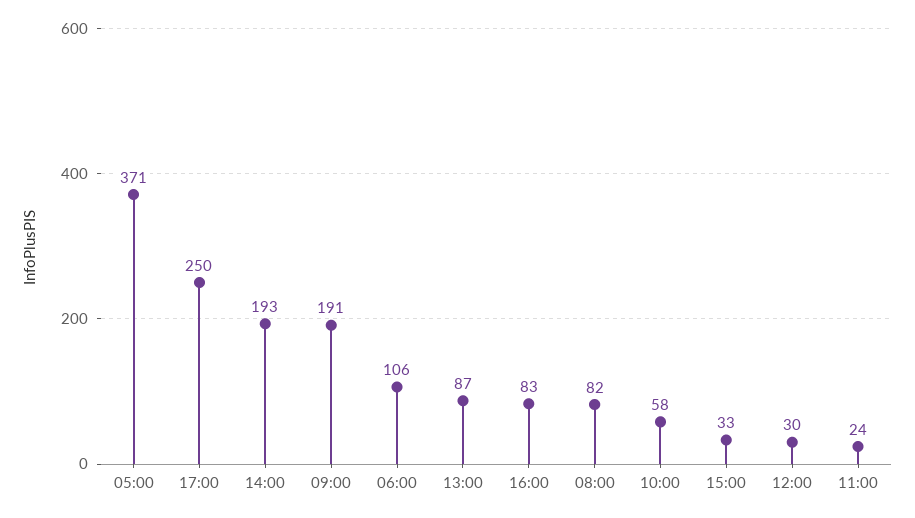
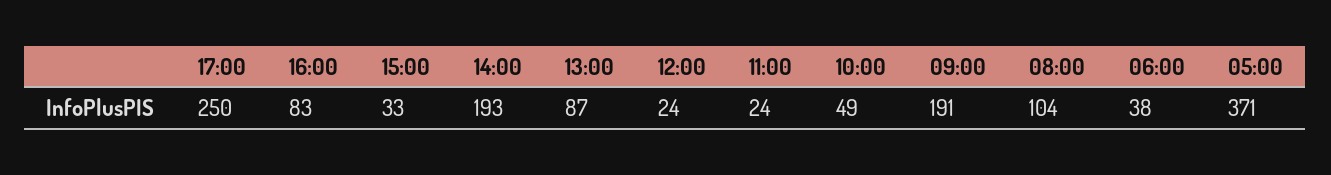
06:00: 106 -> 38
08:00: 82 -> 104
10:00: 58 -> 49
12:00: 30 -> 24

